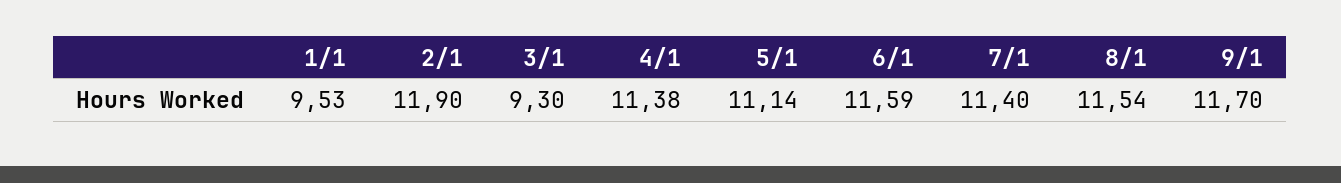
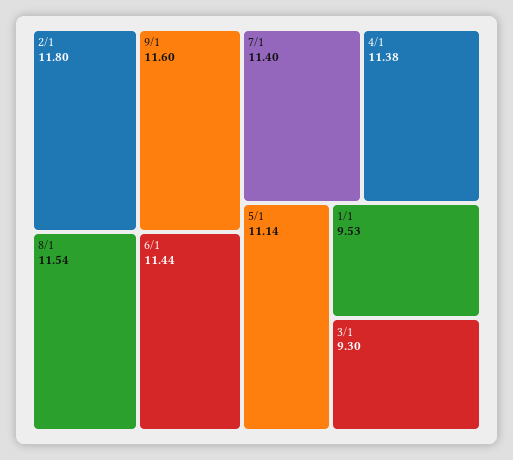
2/1: 11.9 -> 11.8
6/1: 11.59 -> 11.44
9/1: 11.7 -> 11.6

